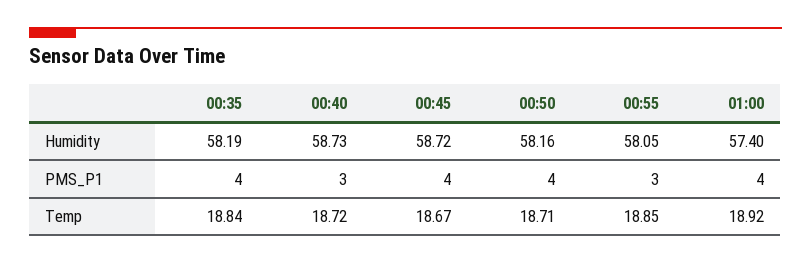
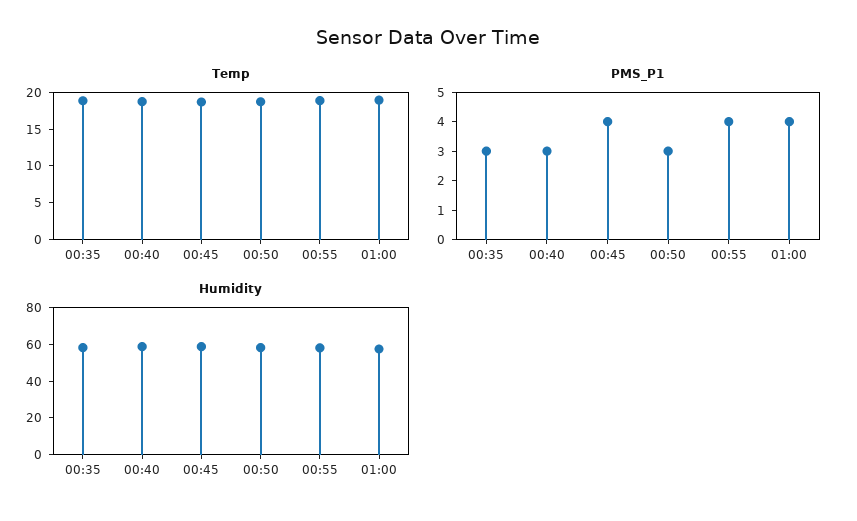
PMS_P1, 00:35: 4 -> 3
PMS_P1, 00:50: 4 -> 3
PMS_P1, 00:55: 3 -> 4

